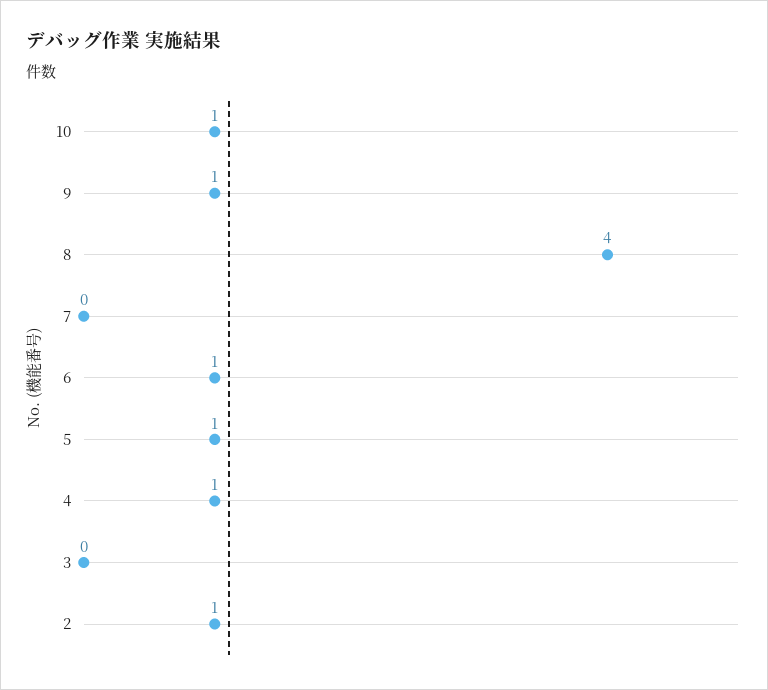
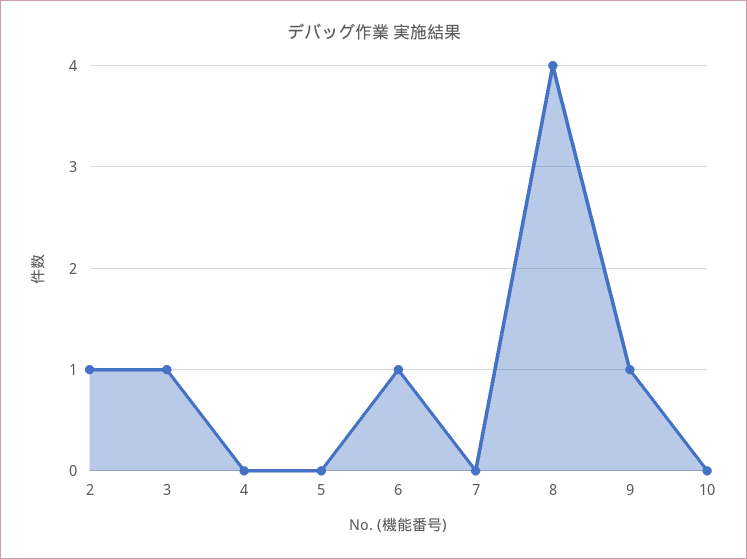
10: 1 -> 0
5: 1 -> 0
4: 1 -> 0
3: 0 -> 1

